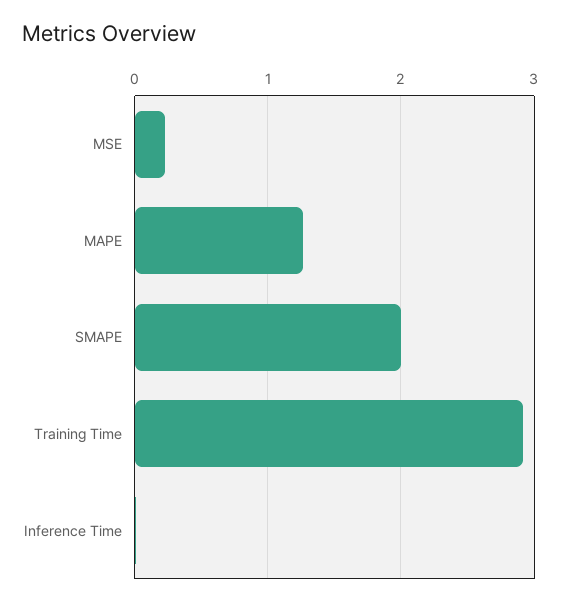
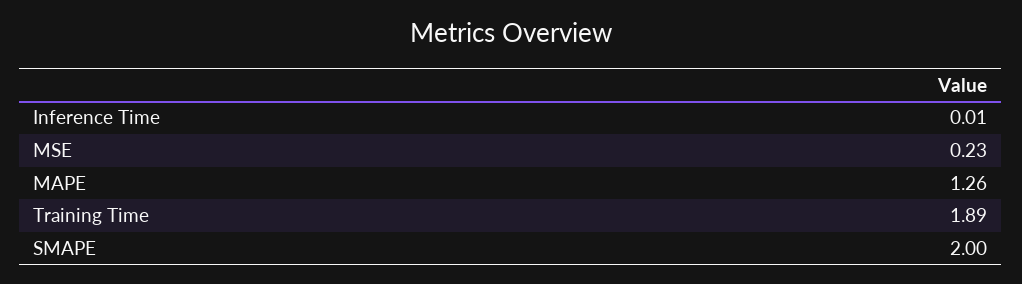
Training Time: 2.9 -> 1.89

